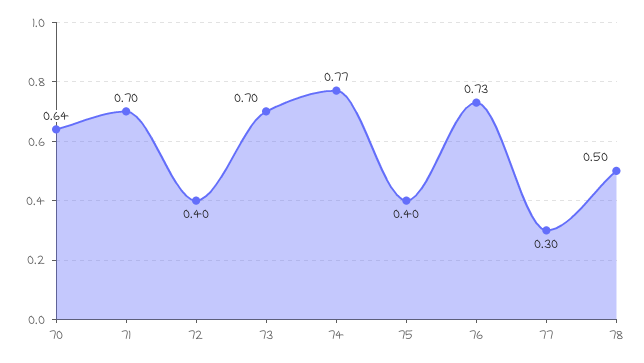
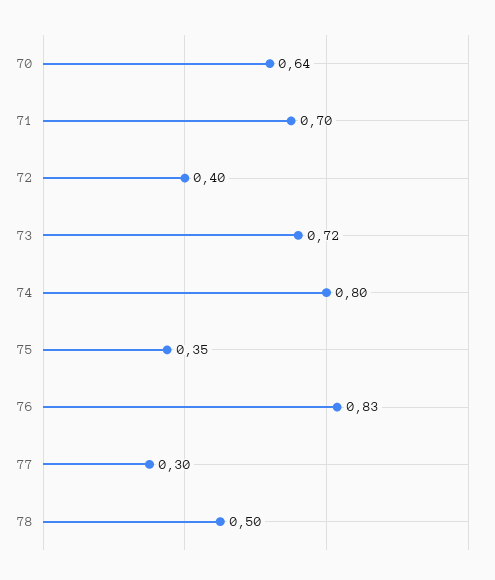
73: 0.7 -> 0.72
74: 0.77 -> 0.8
75: 0.4 -> 0.35
76: 0.73 -> 0.83

